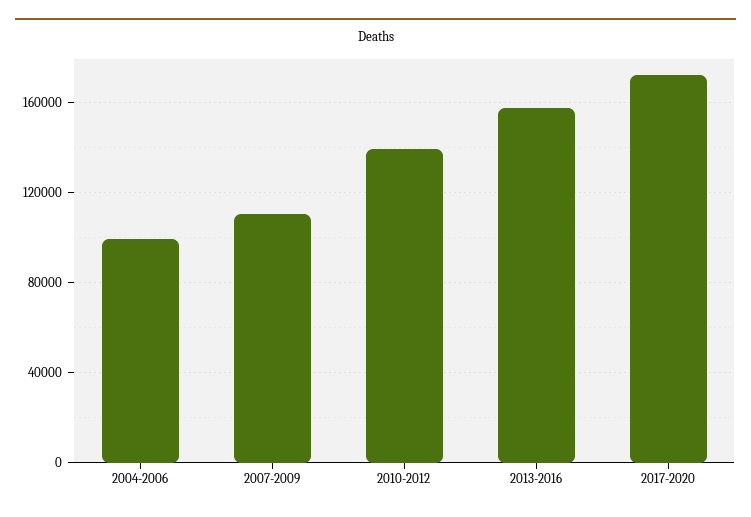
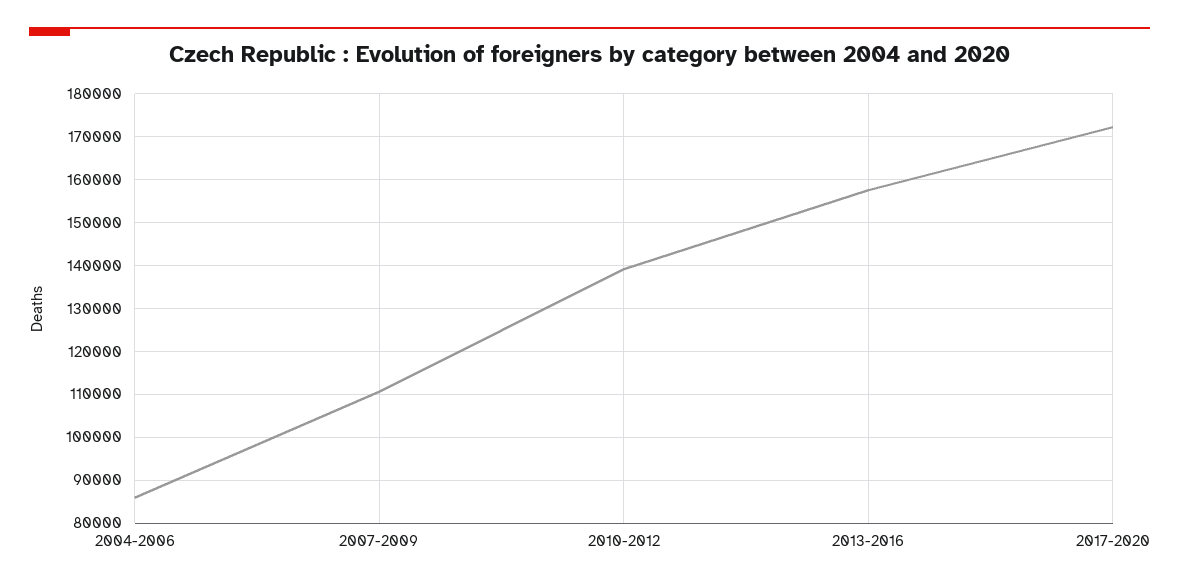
2004-2006: 100000 -> 86000

